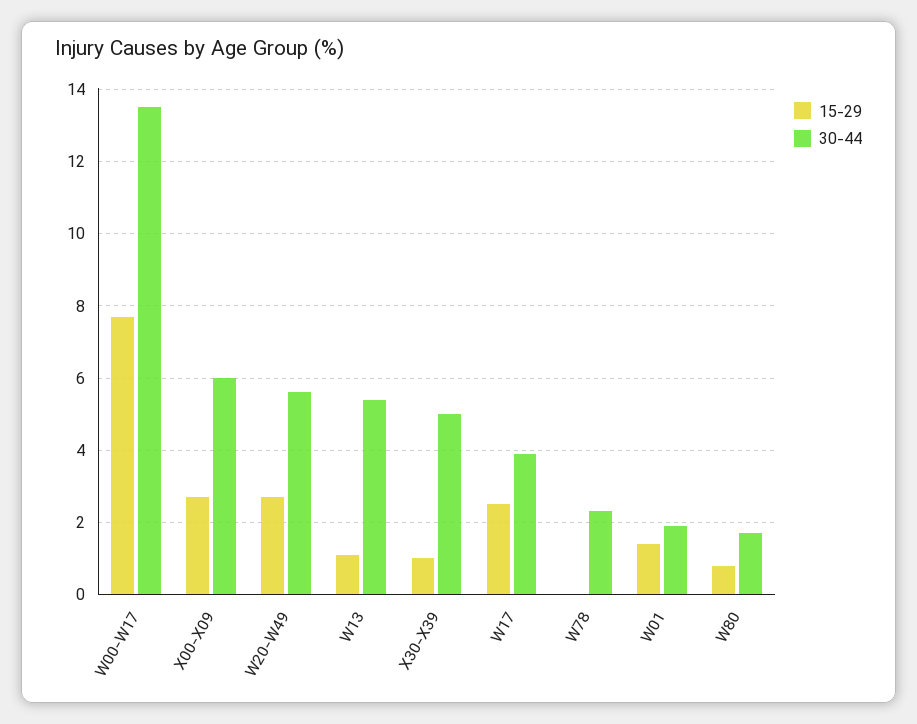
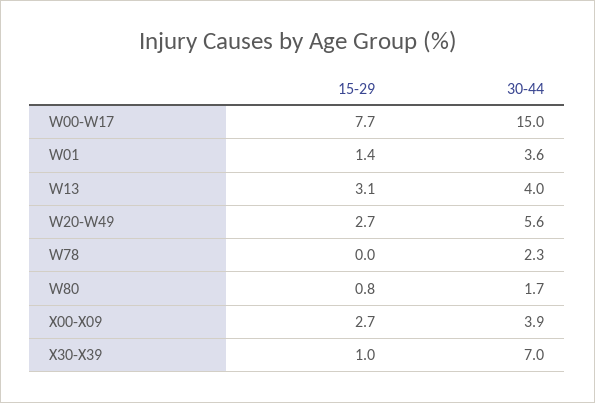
30-44, W00-W17: 13.5 -> 15
30-44, X00-X09: 6 -> 3.9
15-29, W13: 1 -> 3.1
30-44, W13: 5.5 -> 4
30-44, X30-X39: 5 -> 7
15-29, W17: 2.5 -> none
30-44, W17: 4 -> none
30-44, W01: 2 -> 3.6

